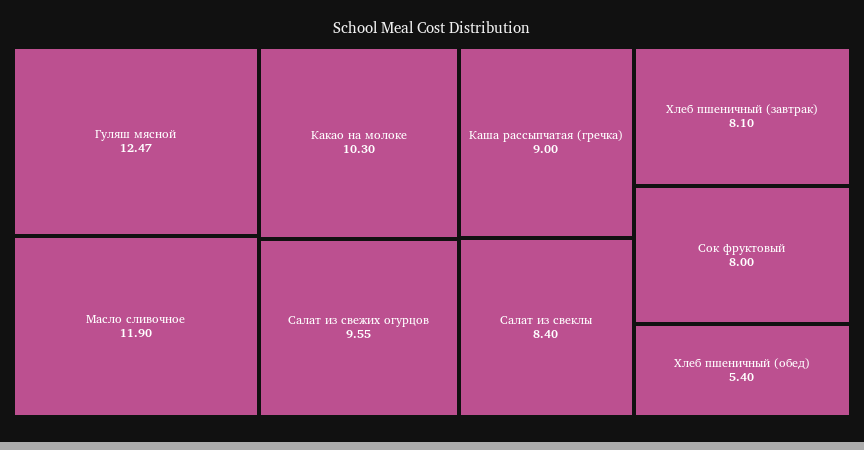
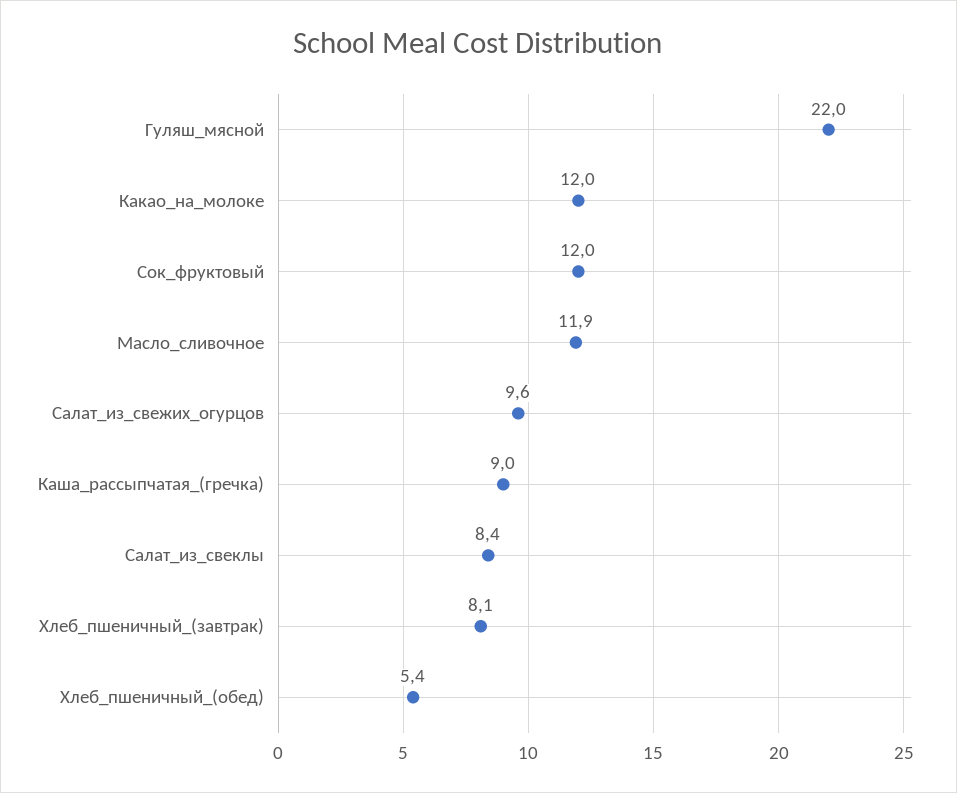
Гуляш мясной: 12.47 -> 22
Какао на молоке: 10.3 -> 12
Сок фруктовый: 8 -> 12

